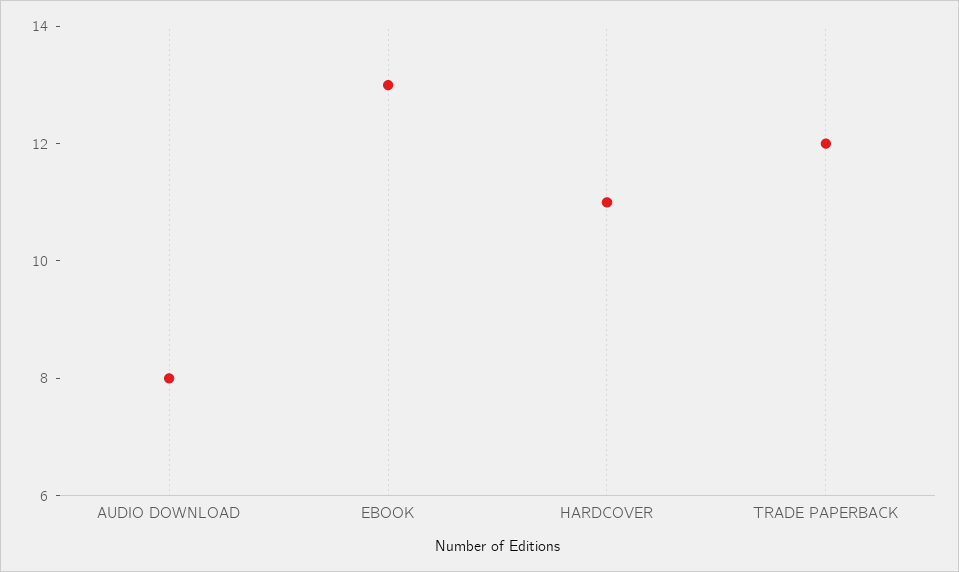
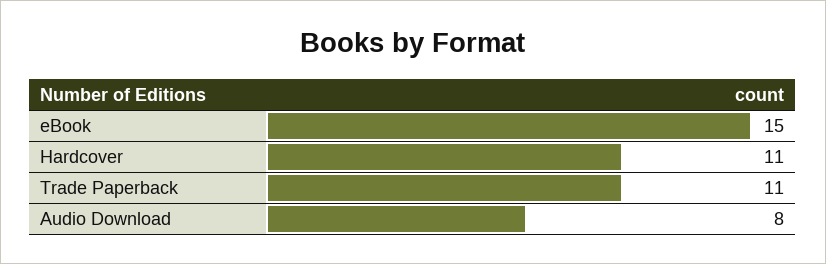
EBOOK: 13 -> 15
TRADE PAPERBACK: 12 -> 11

